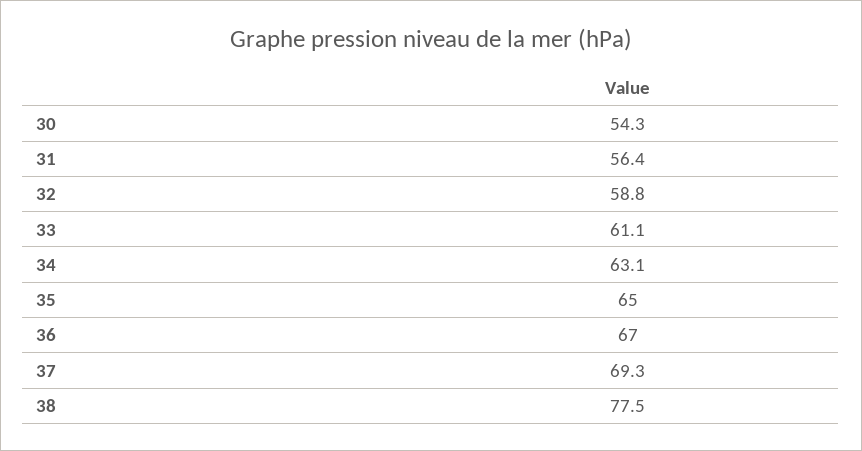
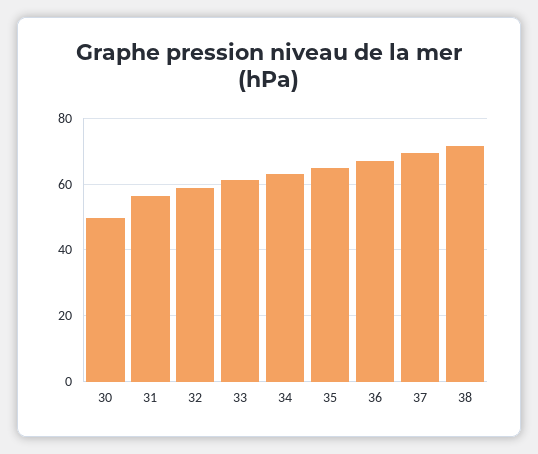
30: 54.3 -> 50
38: 77.5 -> 72

